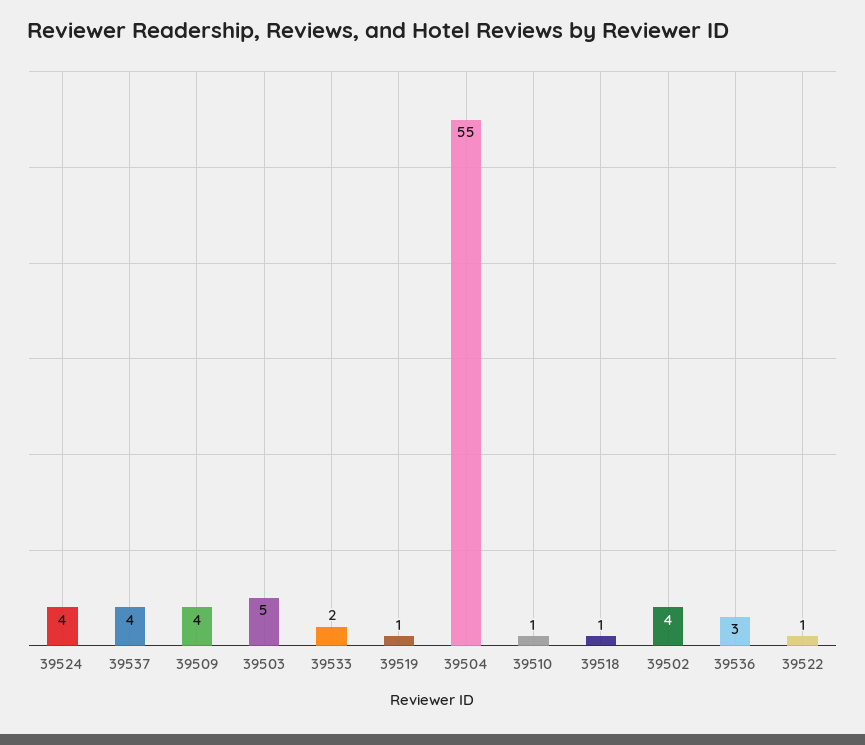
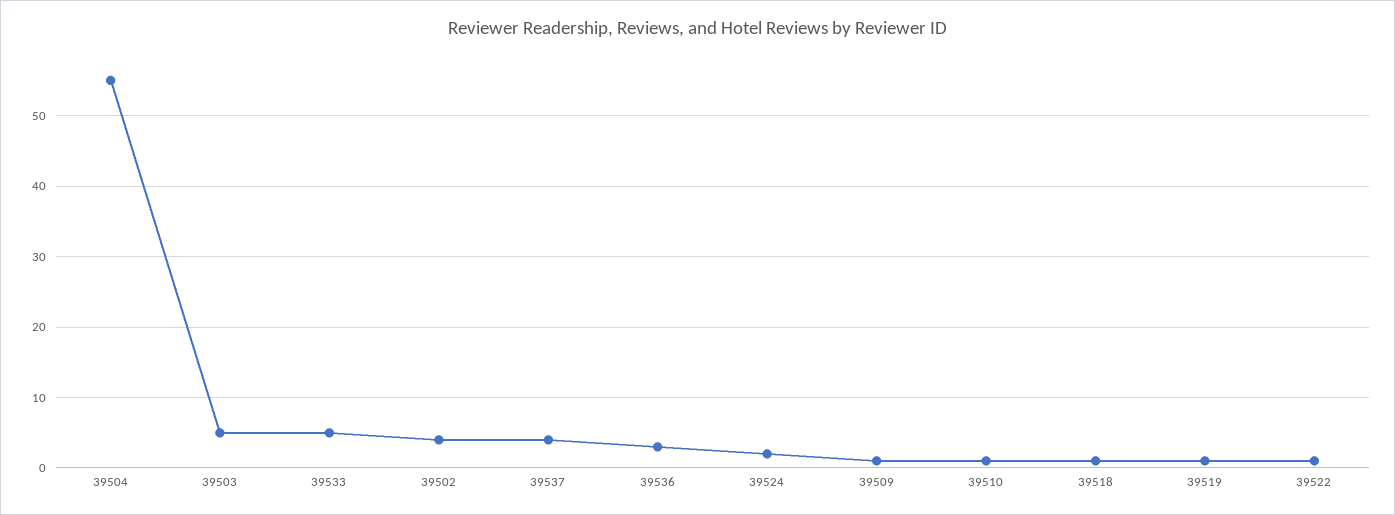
39524: 4 -> 2
39509: 4 -> 1
39533: 2 -> 5

